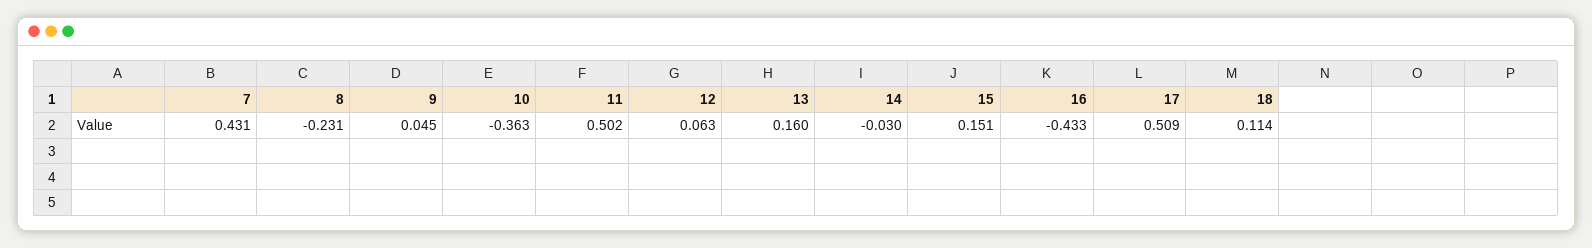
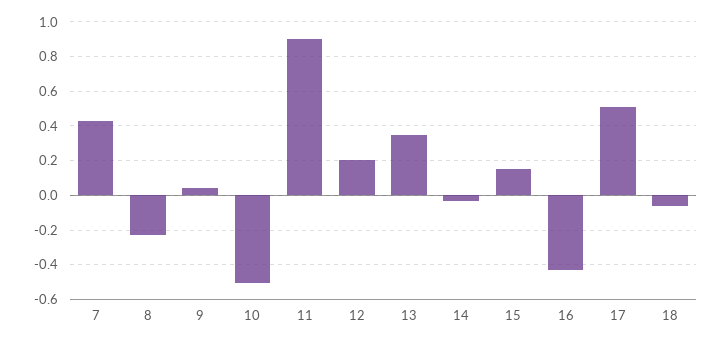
10: -0.363 -> -0.5
11: 0.502 -> 0.9
12: 0.063 -> 0.2
13: 0.16 -> 0.35
18: 0.114 -> -0.05

